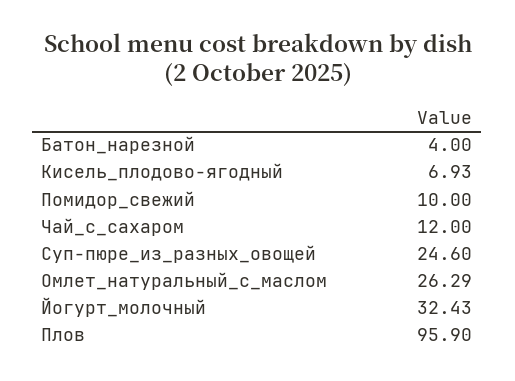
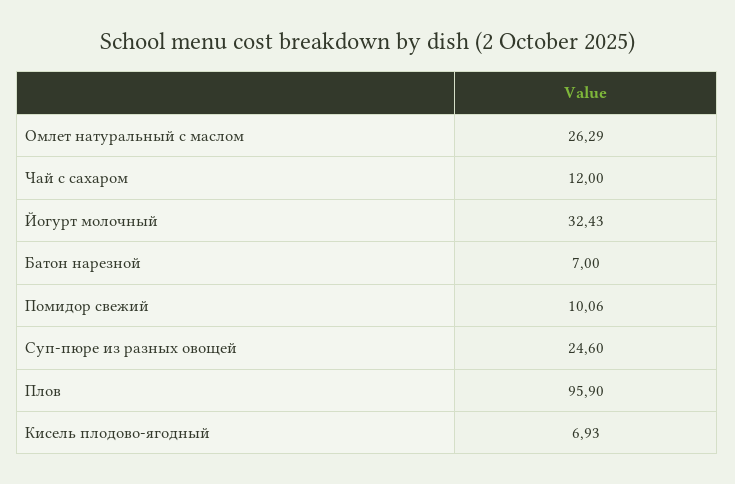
Батон_нарезной: 4 -> 7
Помидор_свежий: 10 -> 10.06

